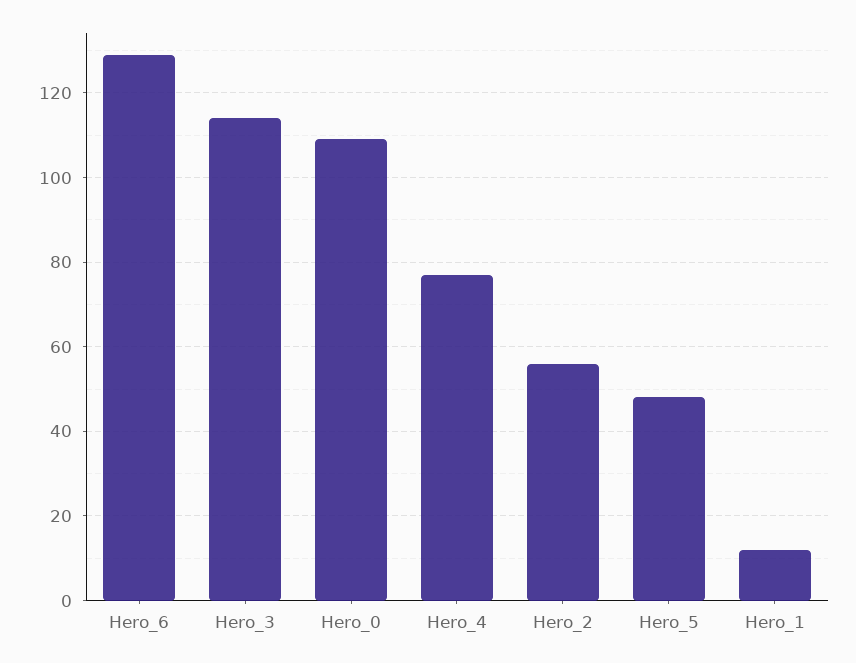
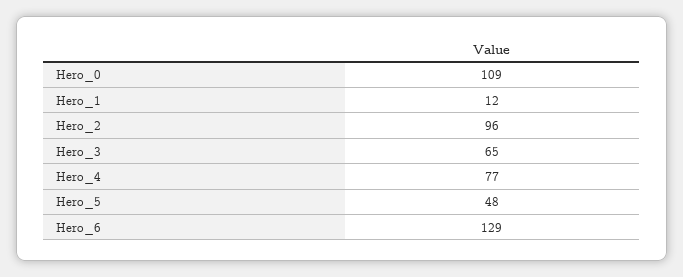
Hero_3: 115 -> 65
Hero_2: 55 -> 96

